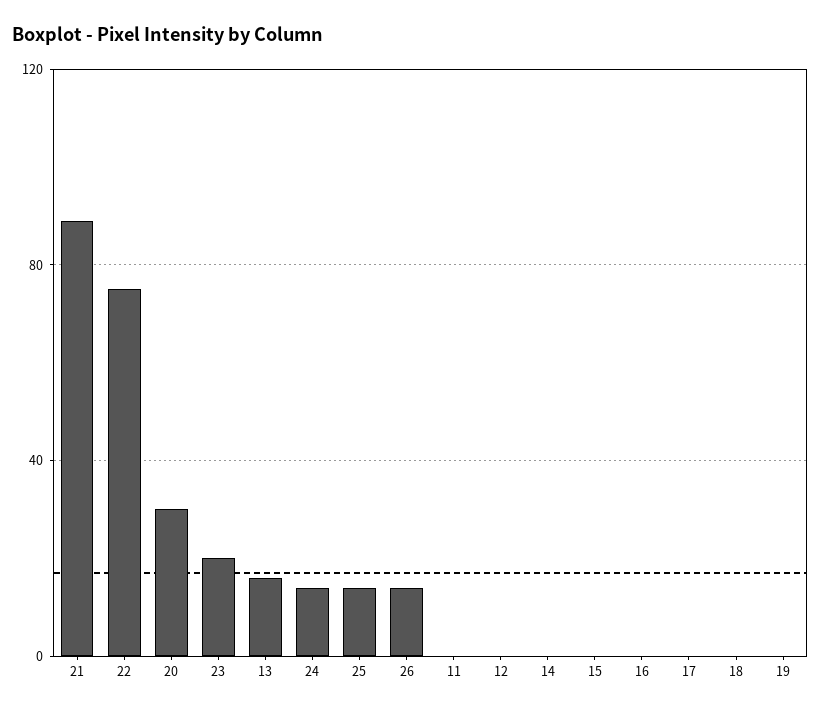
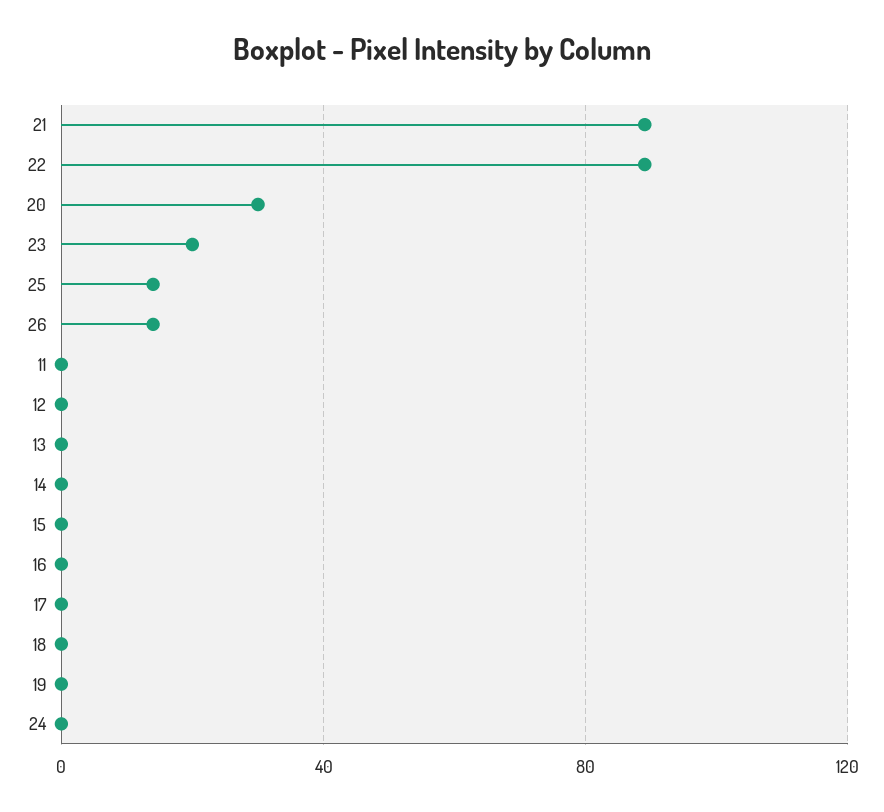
22: 75 -> 90
13: 15 -> 0
24: 15 -> 0

